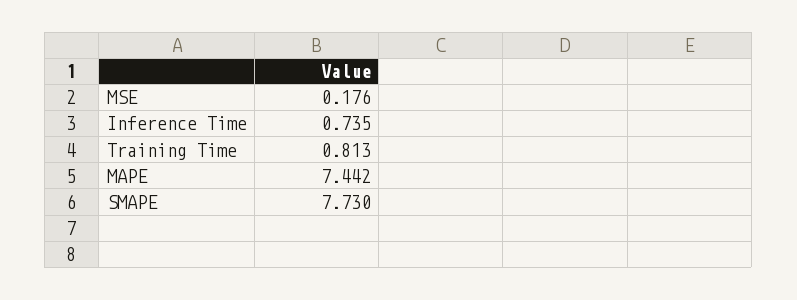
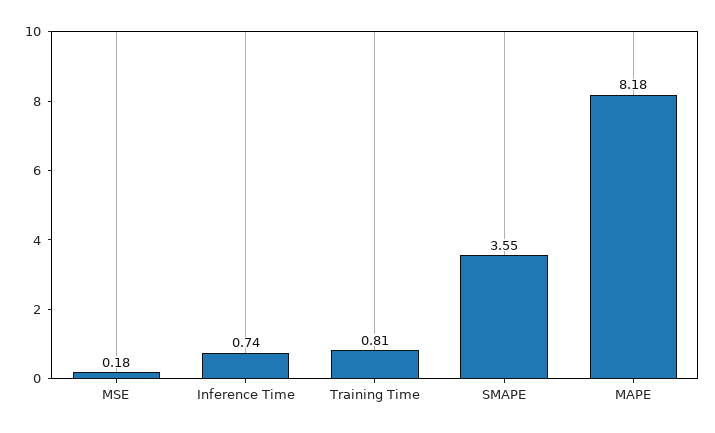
MAPE: 7.442 -> 8.18
SMAPE: 7.73 -> 3.55

